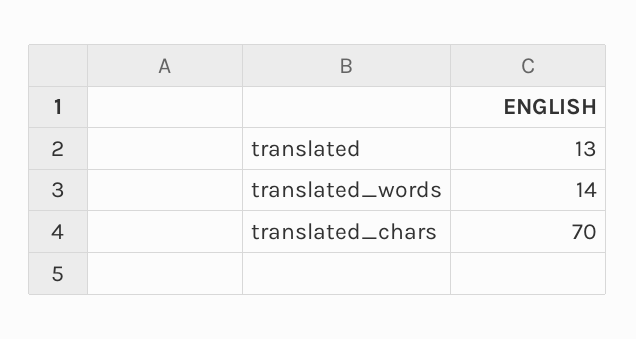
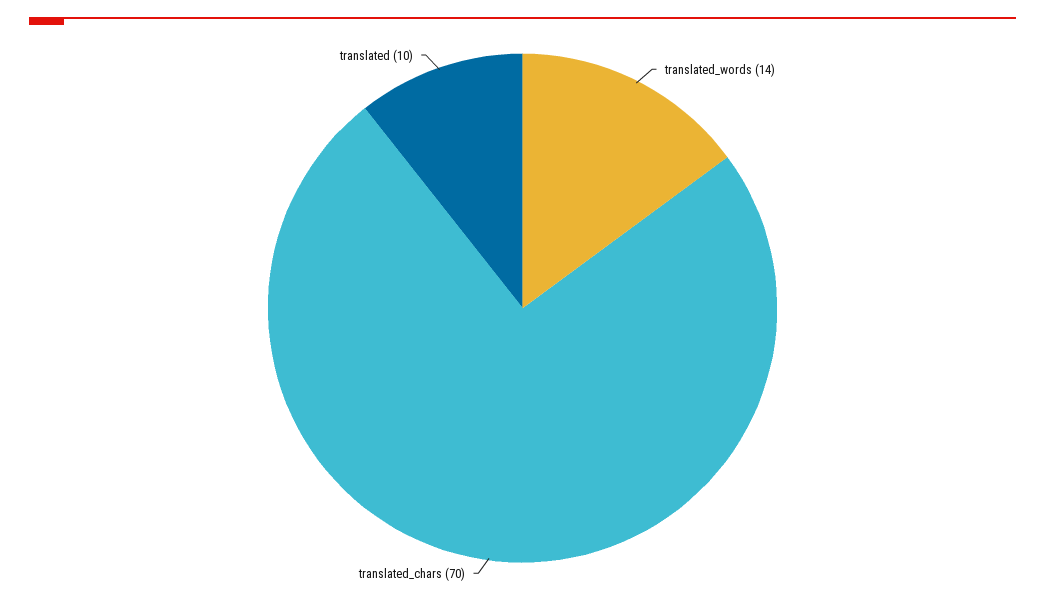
translated: 13 -> 10

